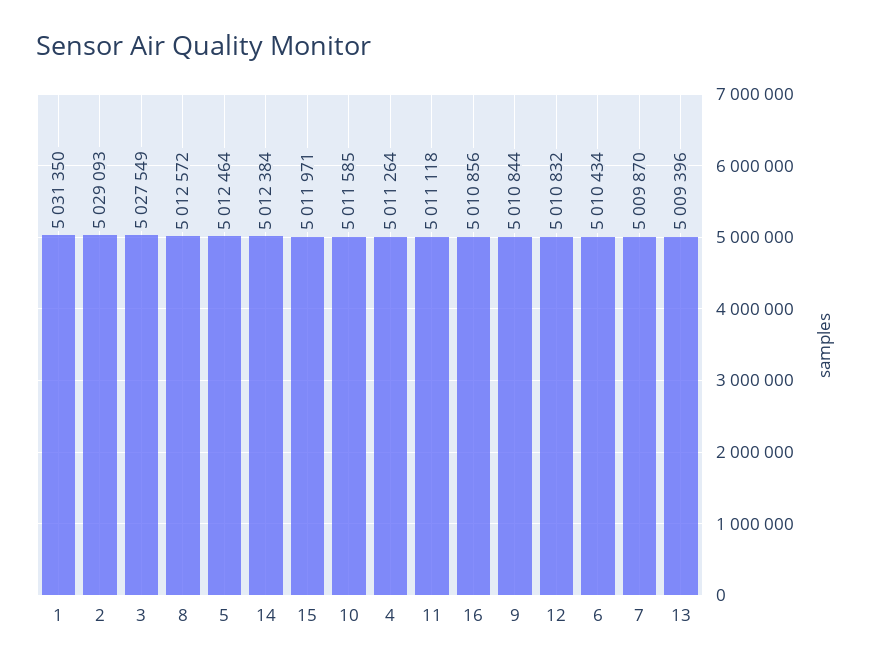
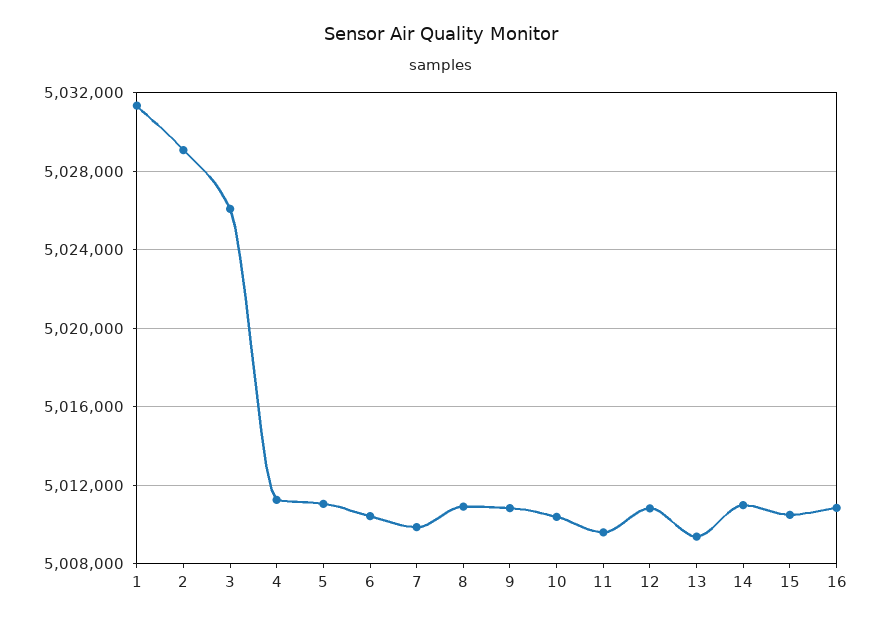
3: 5027549 -> 5026000
8: 5012572 -> 5011000
5: 5012464 -> 5011000
14: 5012384 -> 5011000
15: 5011971 -> 5010500
10: 5011585 -> 5010500
11: 5011118 -> 5009500

